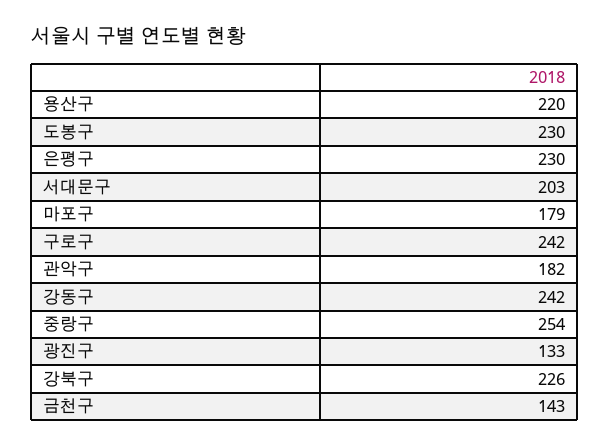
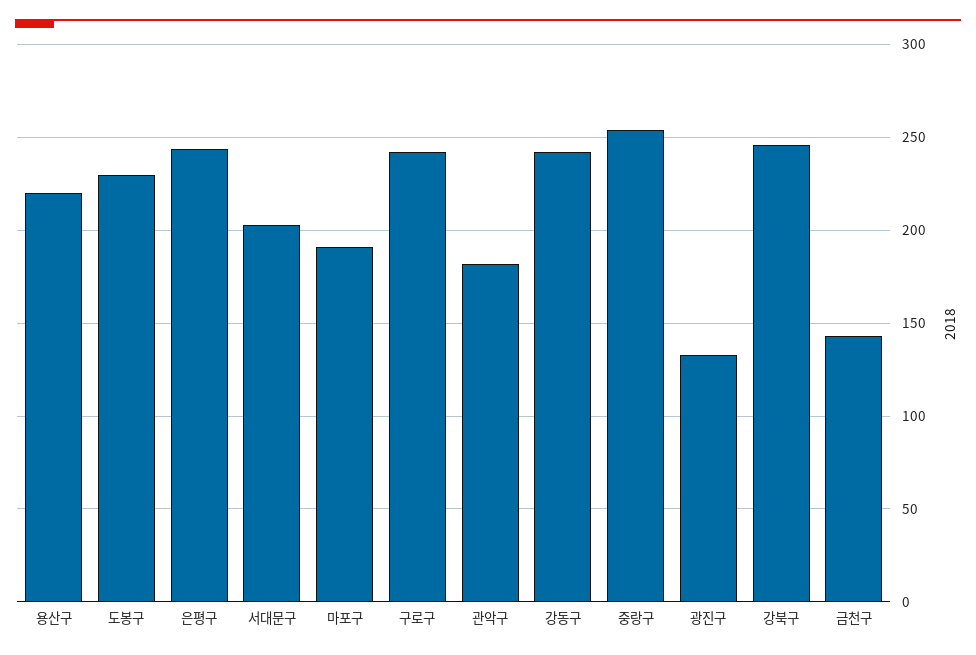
은평구: 230 -> 245
마포구: 179 -> 190
강북구: 226 -> 245

